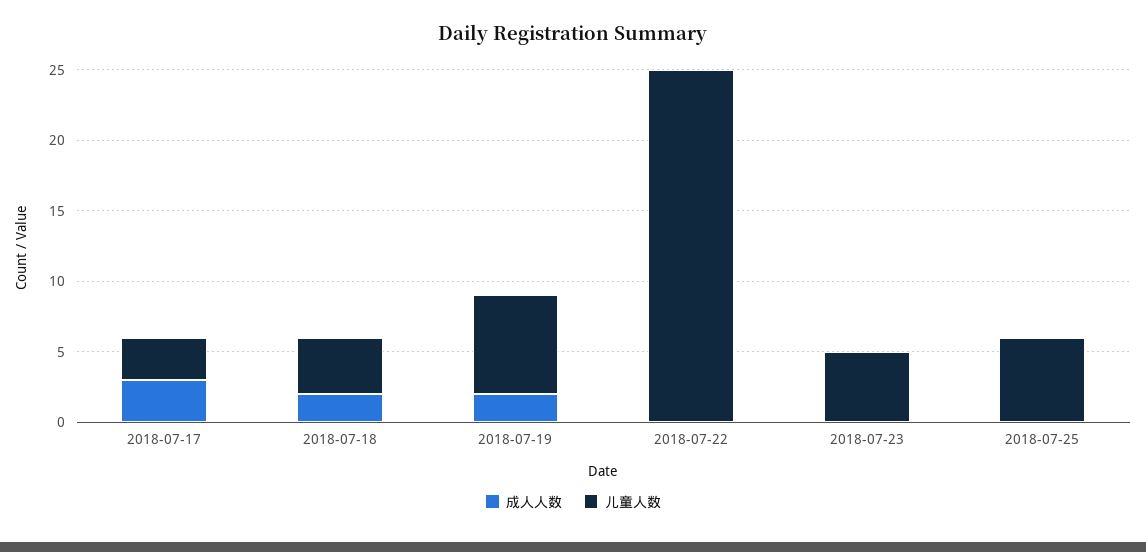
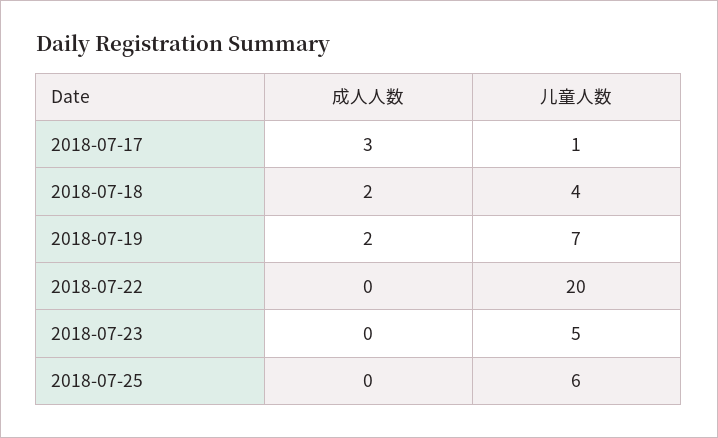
儿童人数, 2018-07-17: 3 -> 1
儿童人数, 2018-07-22: 25 -> 20

